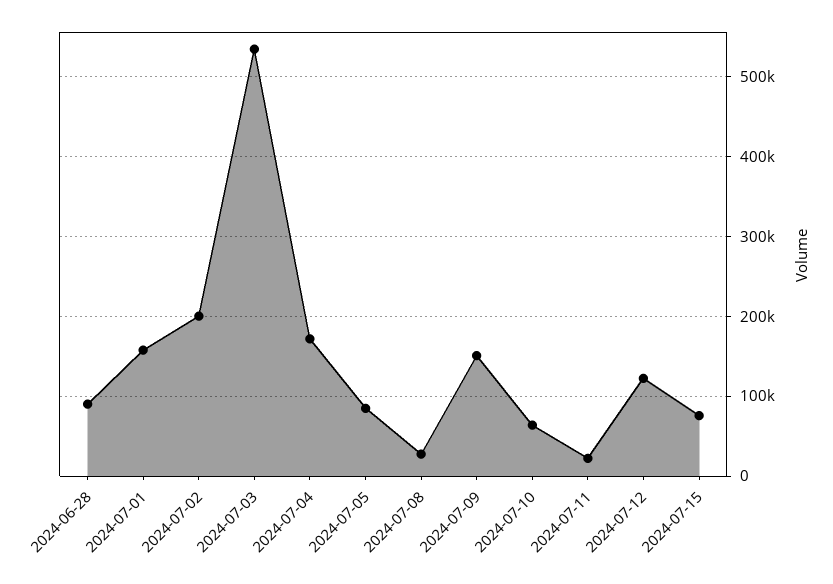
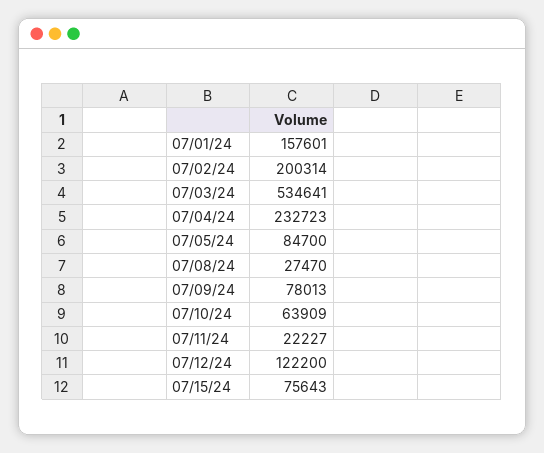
2024-06-28: 90000 -> none
2024-07-04: 170000 -> 232723
2024-07-09: 150000 -> 78013

